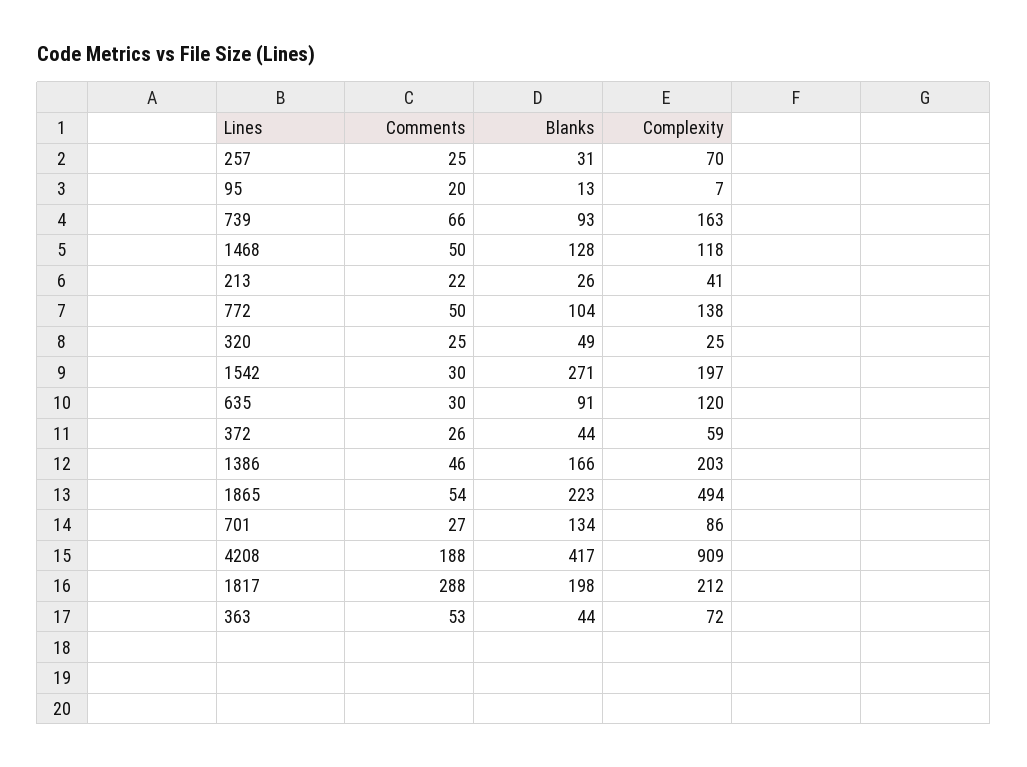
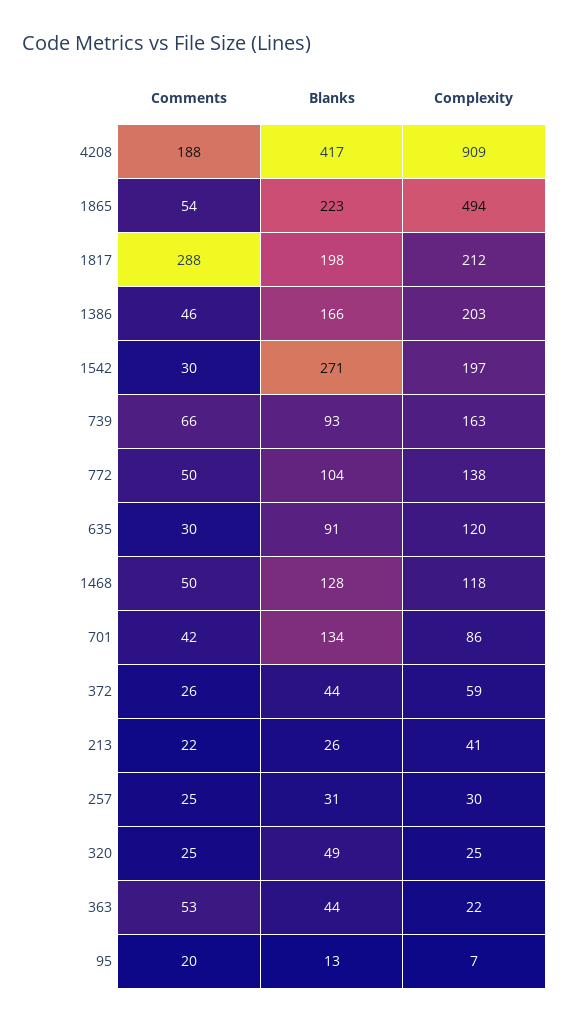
Complexity, 257: 70 -> 30
Comments, 701: 27 -> 42
Complexity, 363: 72 -> 22

